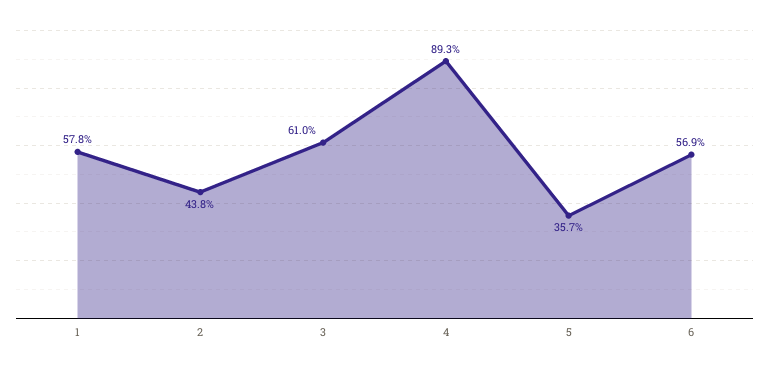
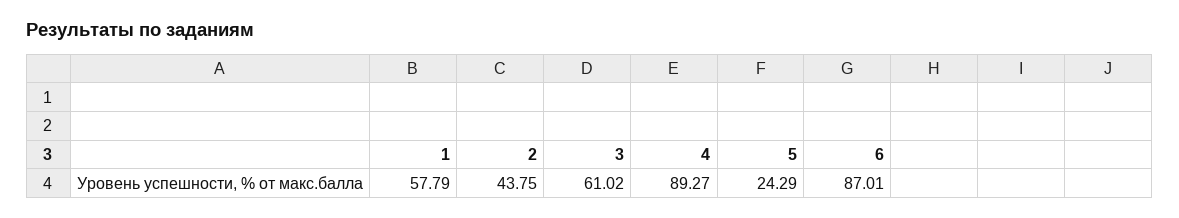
5: 35.7 -> 24.29
6: 56.9 -> 87.01

